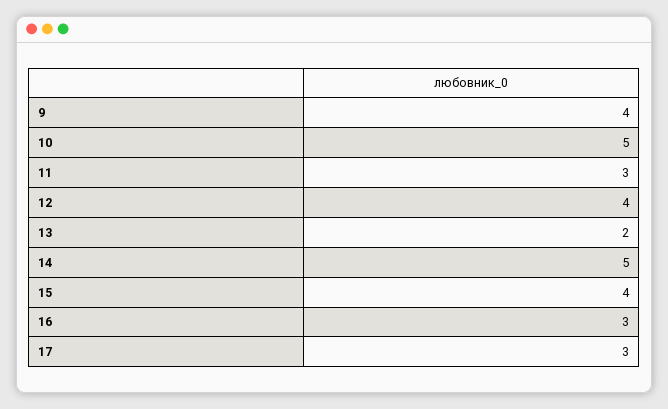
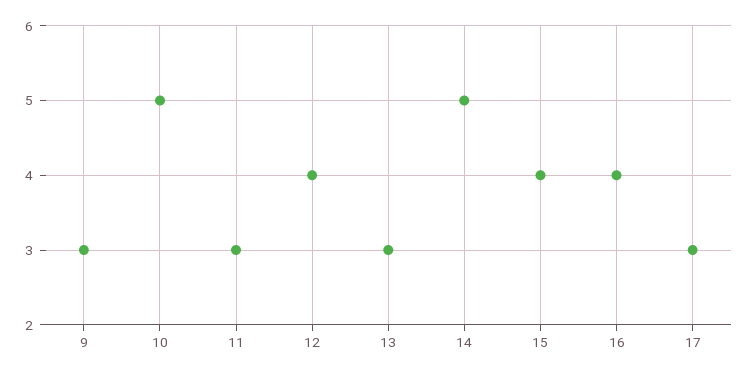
9: 4 -> 3
13: 2 -> 3
16: 3 -> 4

